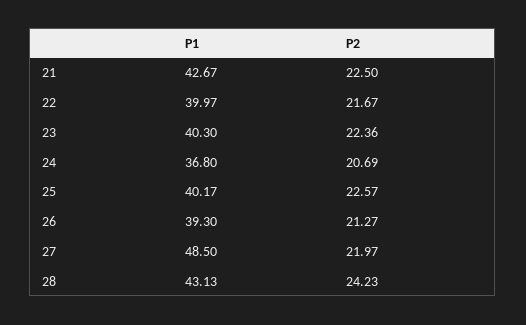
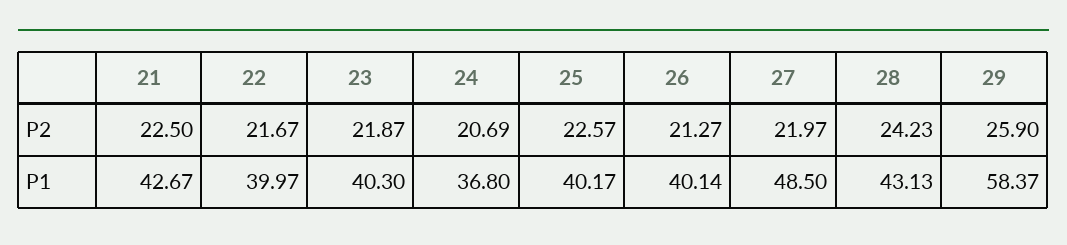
P2, 23: 22.36 -> 21.87
P1, 26: 39.3 -> 40.14
P2, 29: none -> 25.9
P1, 29: none -> 58.37

